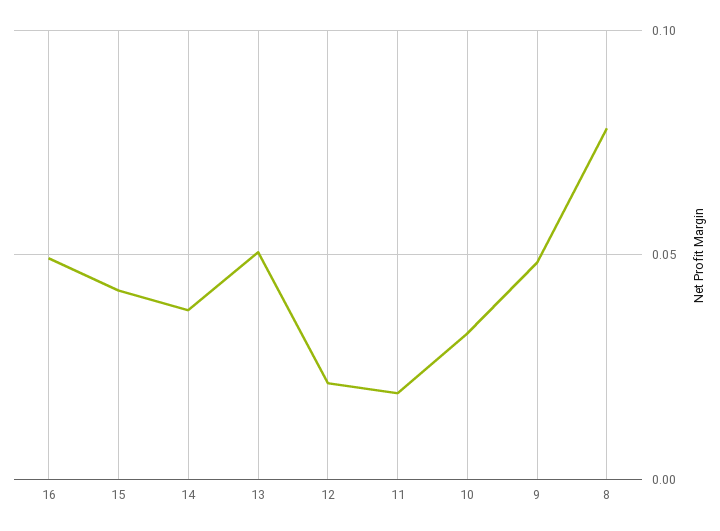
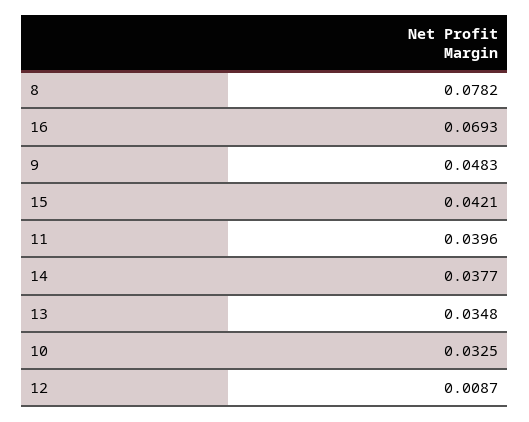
16: 0.05 -> 0.0693
13: 0.05 -> 0.0348
12: 0.02 -> 0.0087
11: 0.02 -> 0.0396

